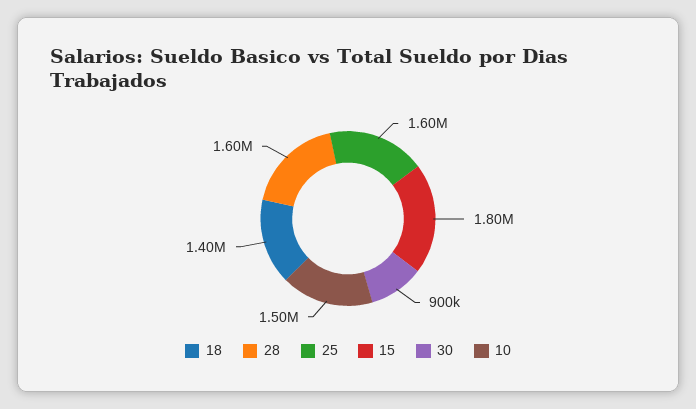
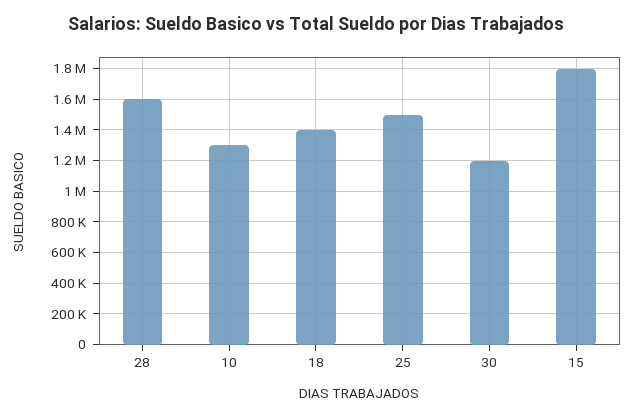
25: 1600000 -> 1500000
30: 900000 -> 1200000
10: 1500000 -> 1300000

